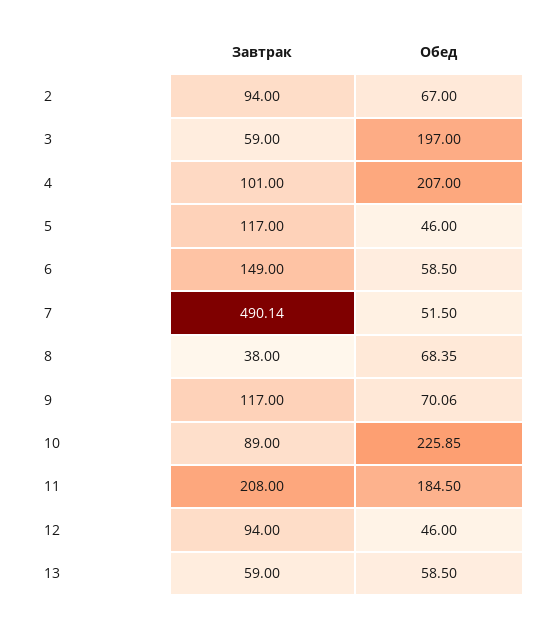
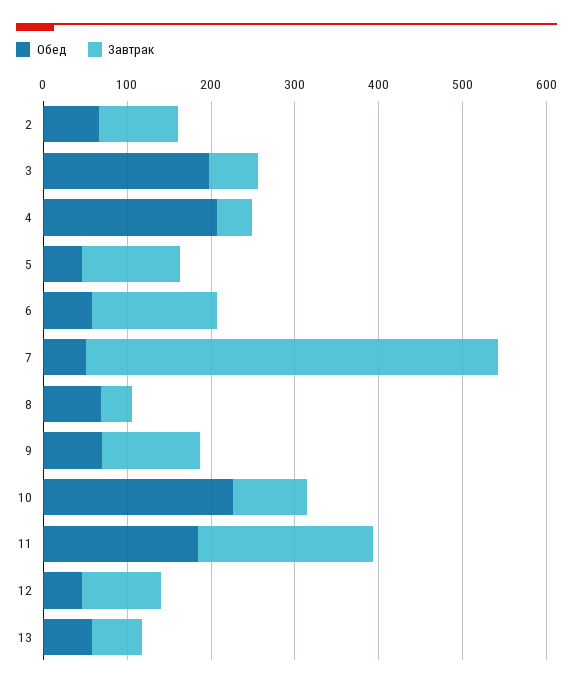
Завтрак, 4: 101 -> 40

